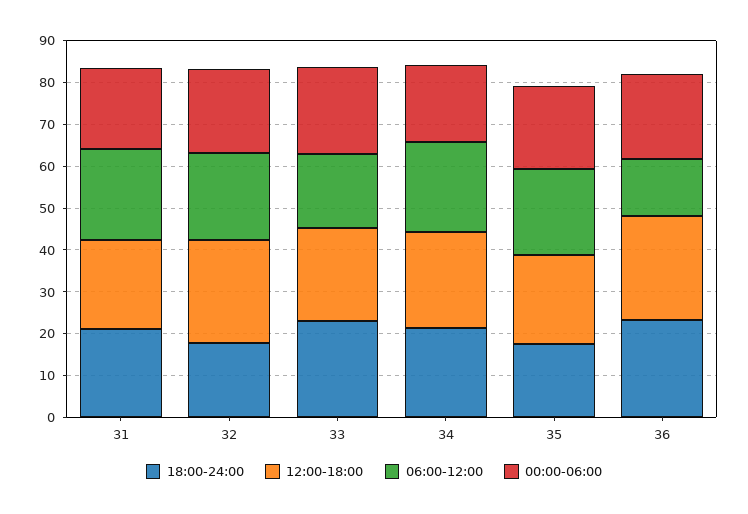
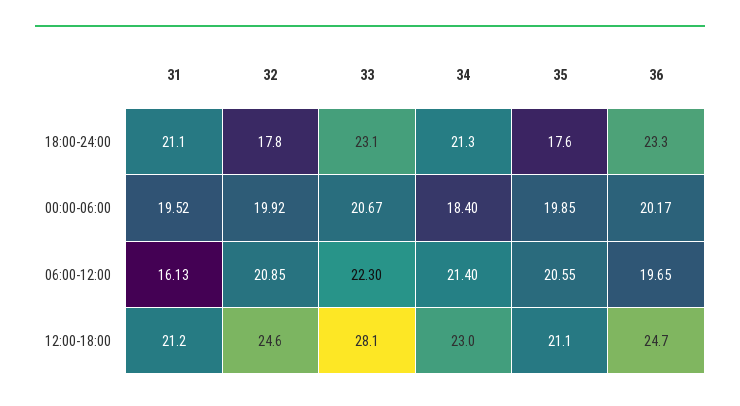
06:00-12:00, 31: 22 -> 16.13
12:00-18:00, 33: 22 -> 28.1
06:00-12:00, 33: 18 -> 22.3
06:00-12:00, 36: 14 -> 19.65

